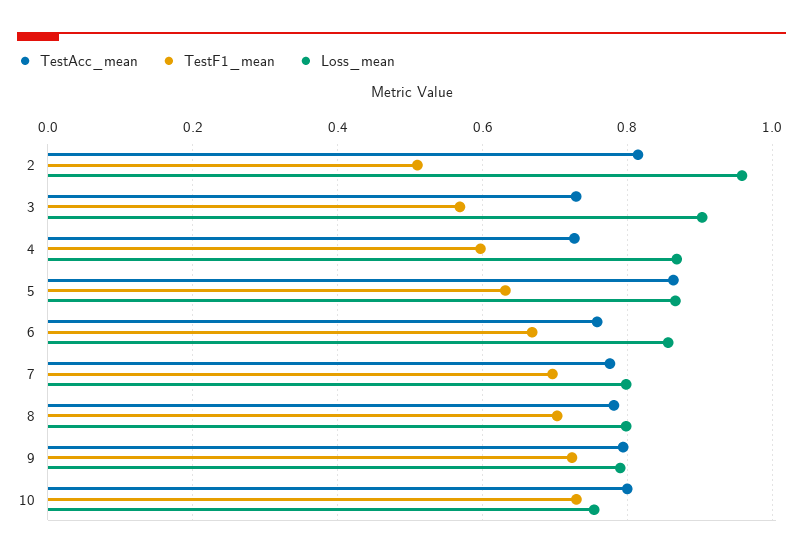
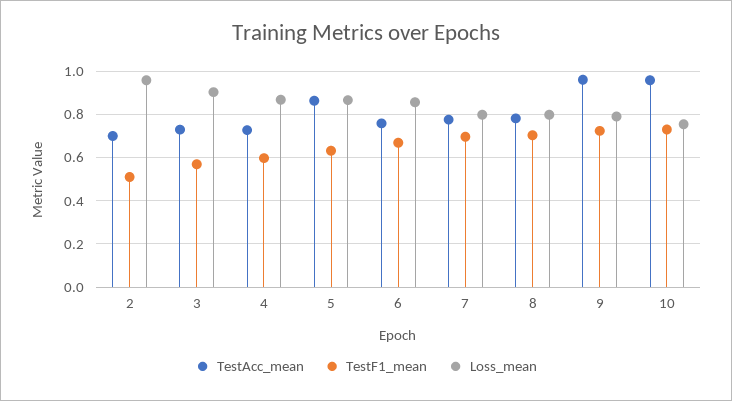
TestAcc_mean, 2: 0.82 -> 0.7
TestAcc_mean, 9: 0.8 -> 0.95
TestAcc_mean, 10: 0.8 -> 0.95

